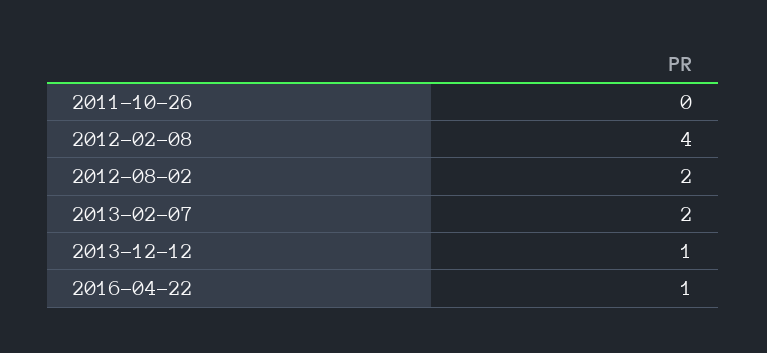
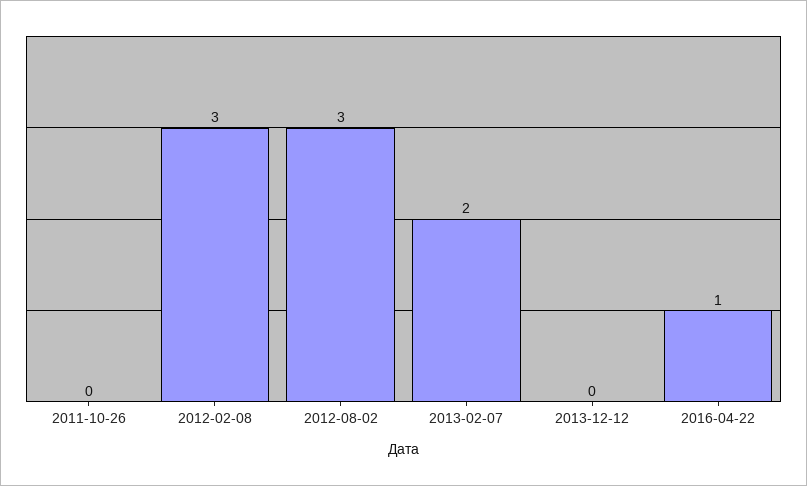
2012-02-08: 4 -> 3
2012-08-02: 2 -> 3
2013-12-12: 1 -> 0

